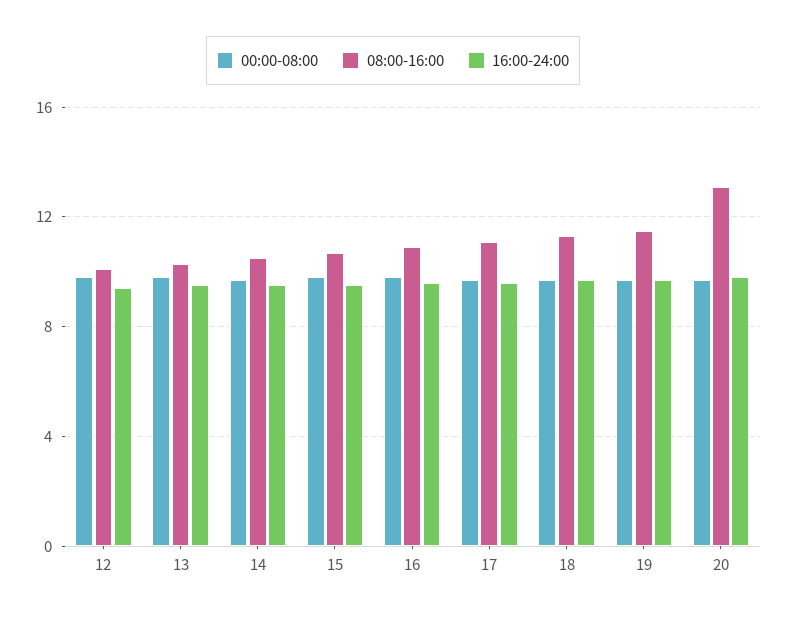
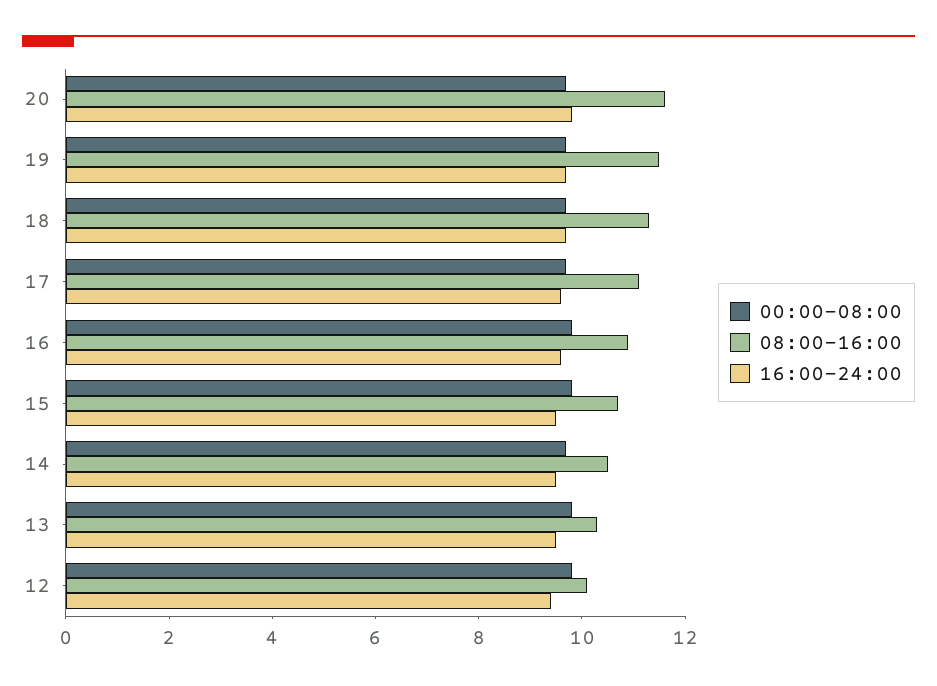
08:00-16:00, 20: 13 -> 11.5

